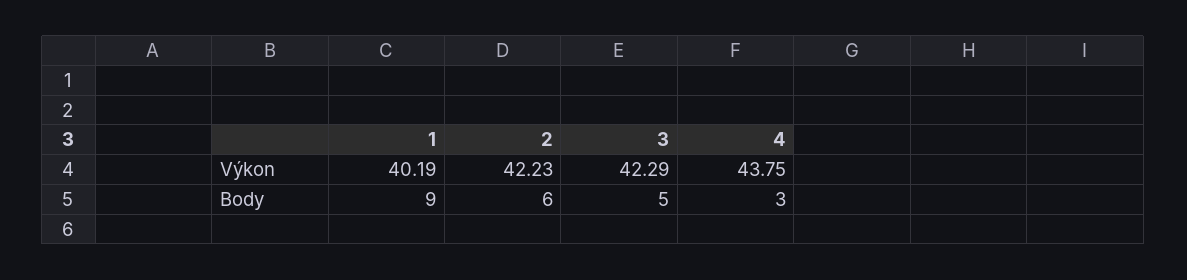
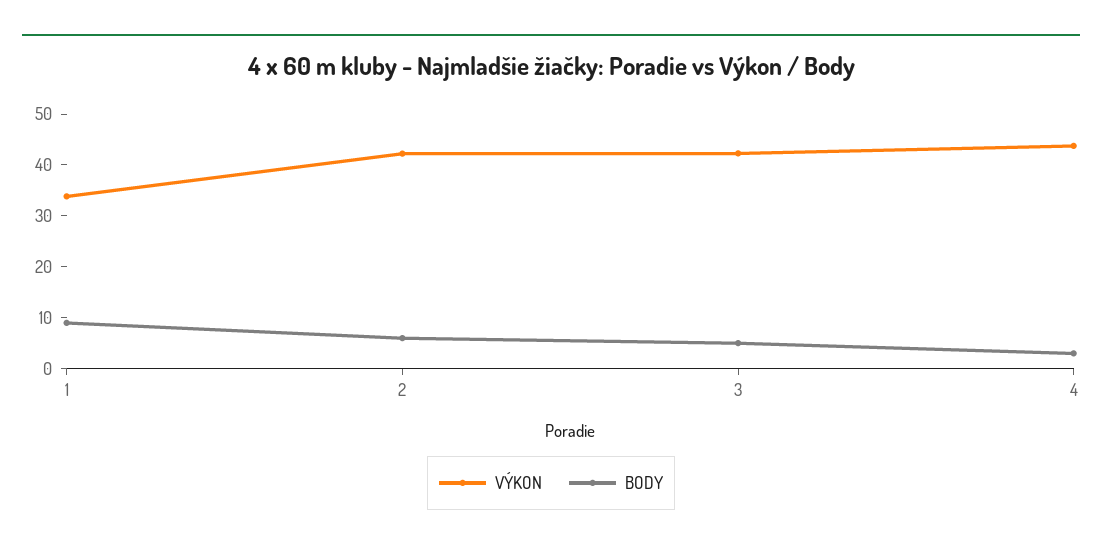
Výkon, 1: 40.19 -> 34

